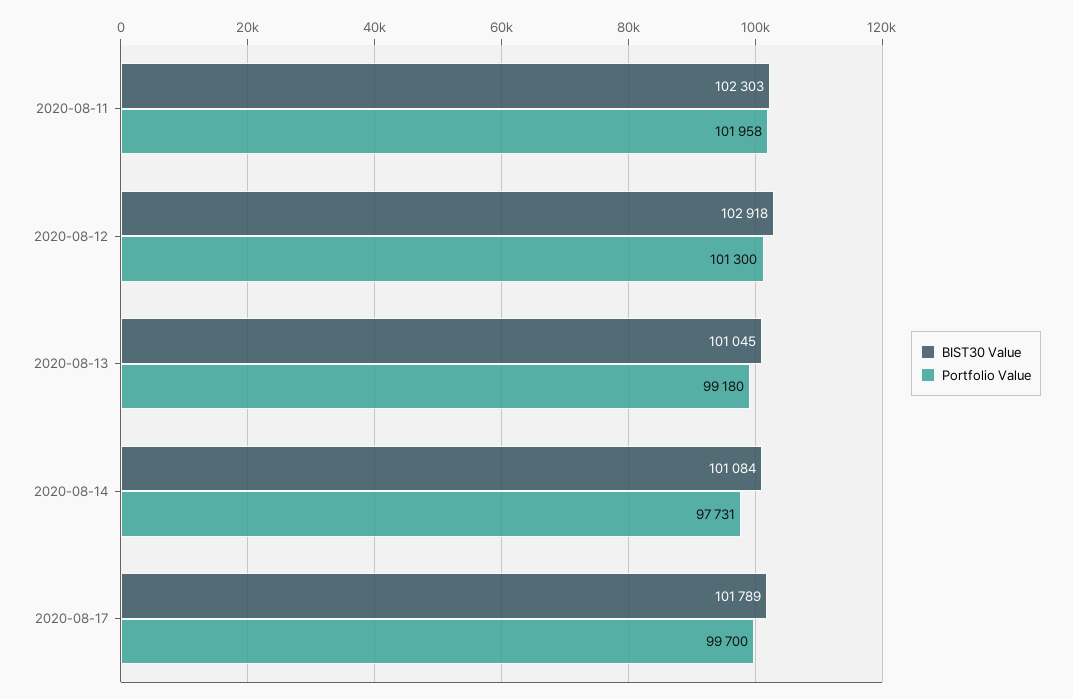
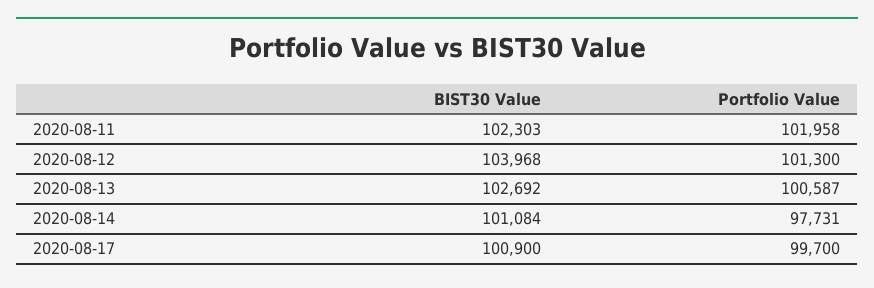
BIST30 Value, 2020-08-12: 102918 -> 103968
BIST30 Value, 2020-08-13: 101045 -> 102692
Portfolio Value, 2020-08-13: 99180 -> 100587
BIST30 Value, 2020-08-17: 101789 -> 100900

